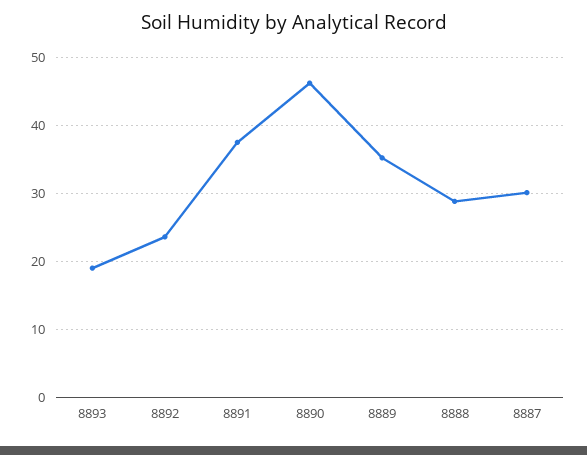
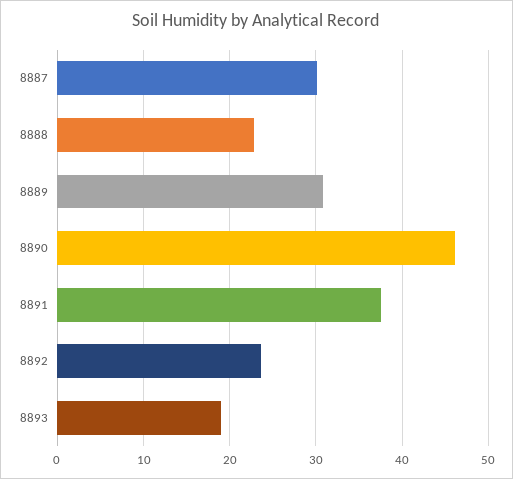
8889: 35 -> 31
8888: 29 -> 23

